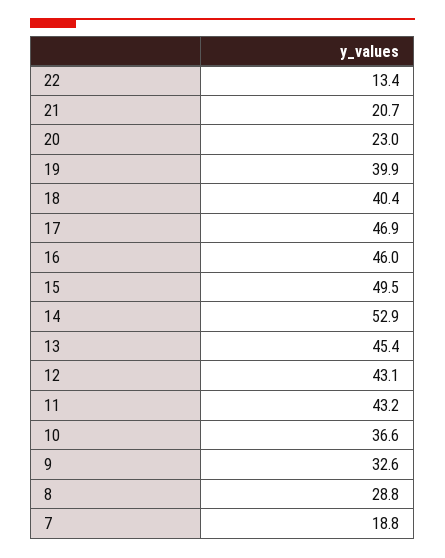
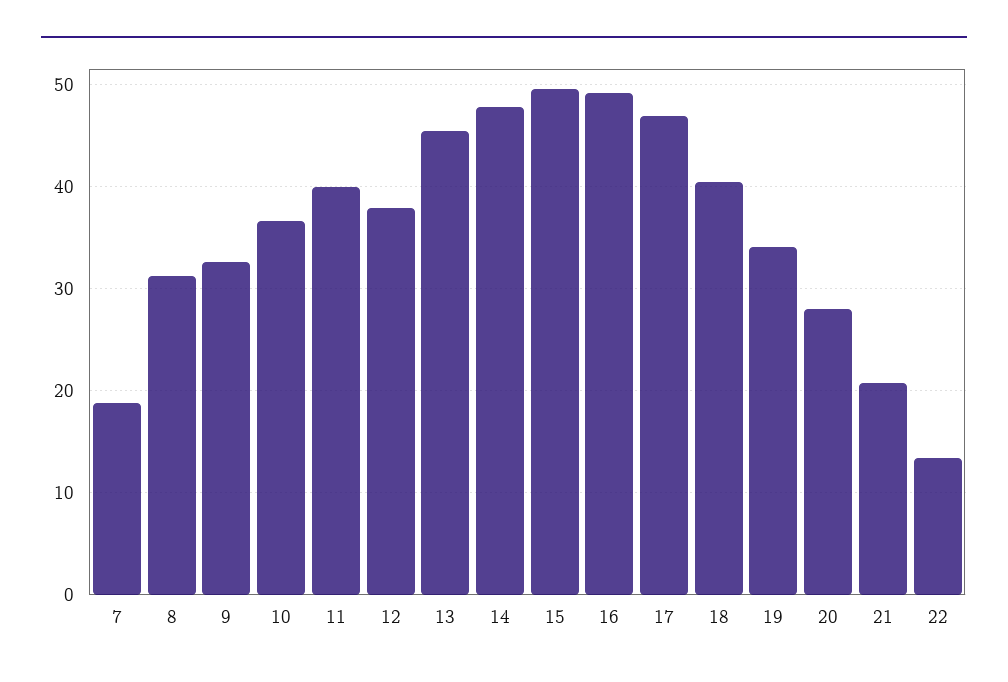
20: 23 -> 28
19: 39.9 -> 34
16: 46 -> 49
14: 52.9 -> 48
12: 43.1 -> 38
11: 43.2 -> 40
8: 28.8 -> 31

